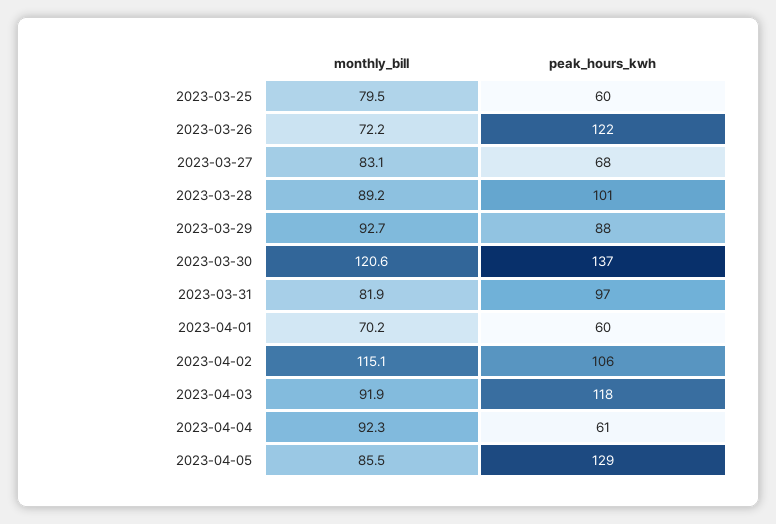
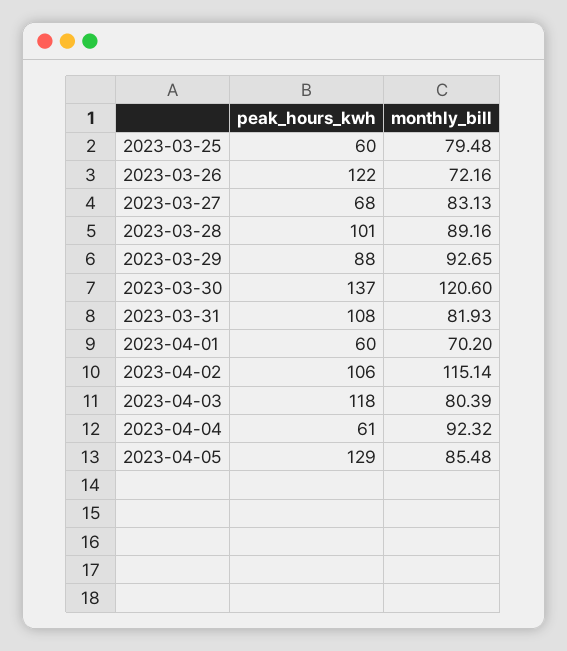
peak_hours_kwh, 2023-03-31: 97 -> 108
monthly_bill, 2023-04-03: 91.9 -> 80.39

